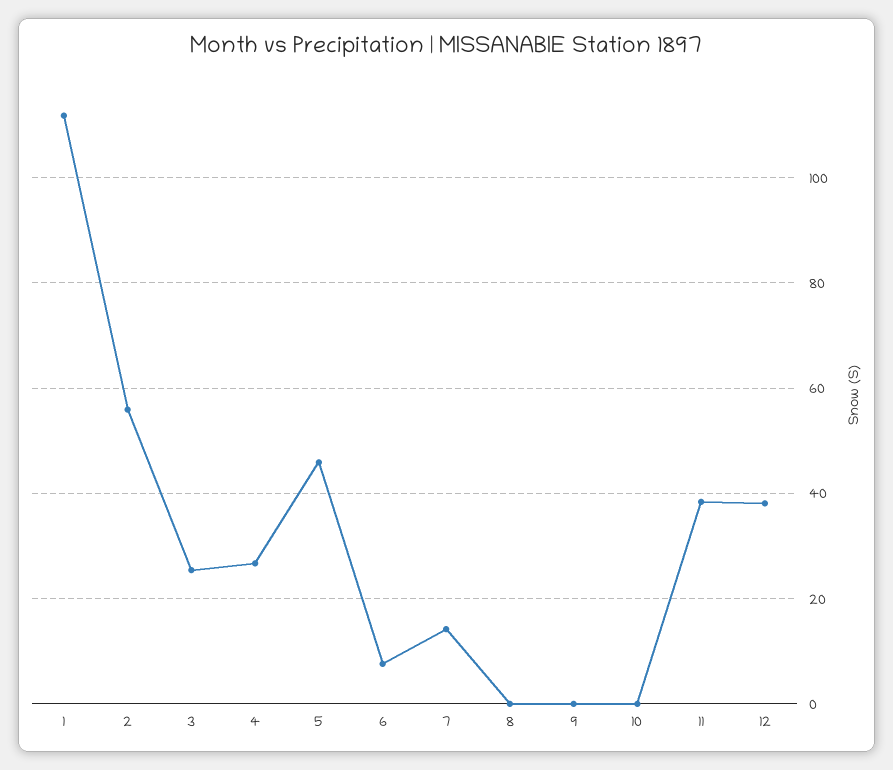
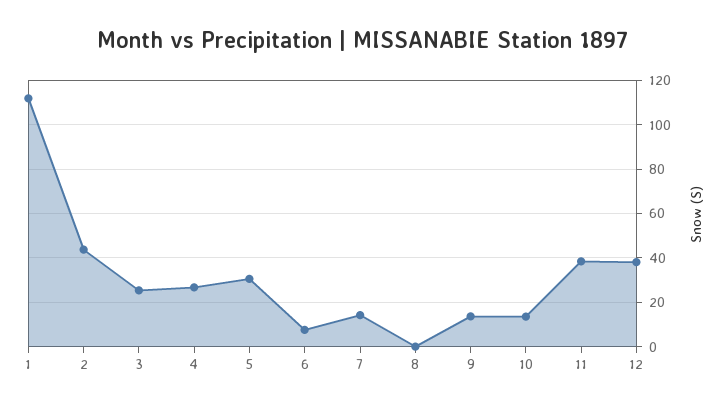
2: 56 -> 45
5: 46 -> 30
9: 0 -> 15
10: 0 -> 15

